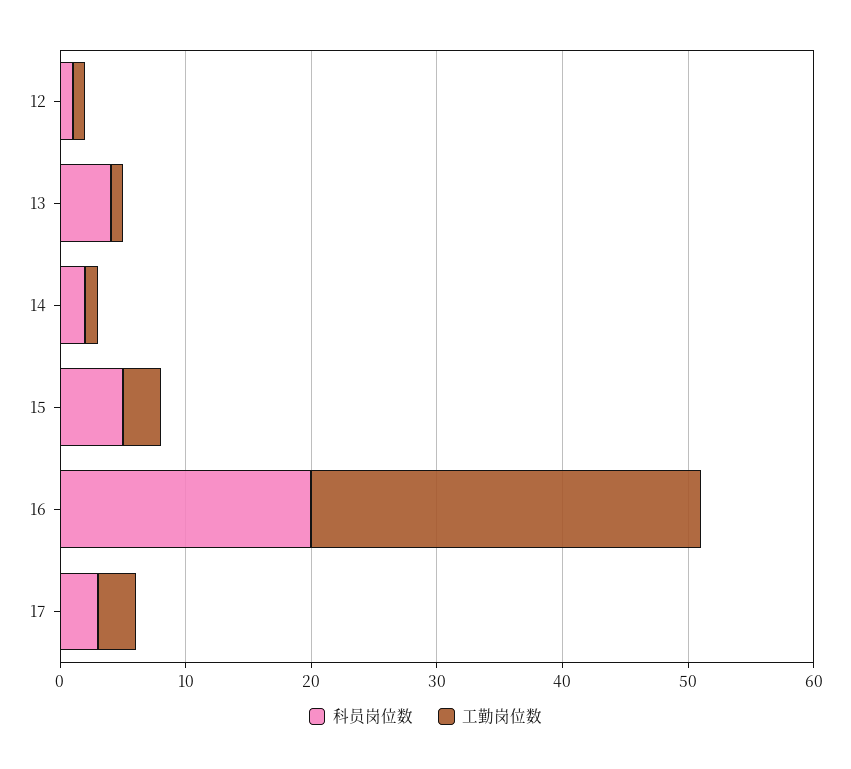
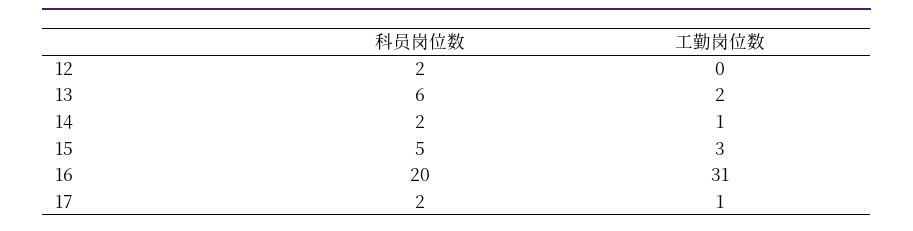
科员岗位数, 12: 1 -> 2
工勤岗位数, 12: 1 -> 0
科员岗位数, 13: 4 -> 6
工勤岗位数, 13: 1 -> 2
科员岗位数, 17: 3 -> 2
工勤岗位数, 17: 3 -> 1

